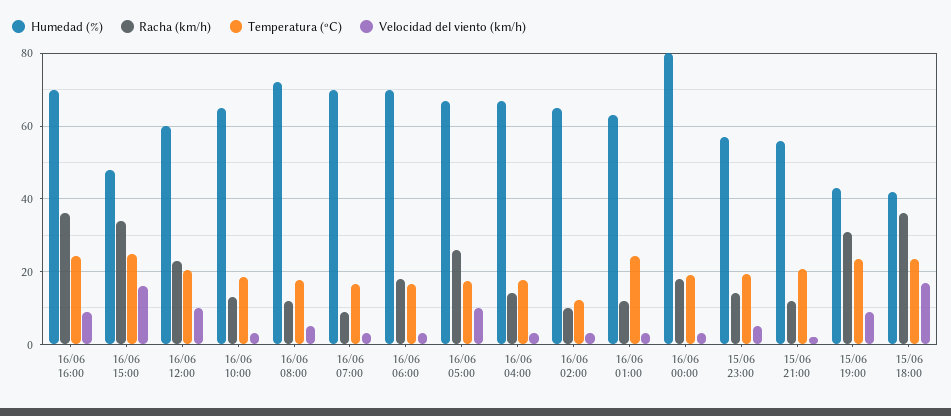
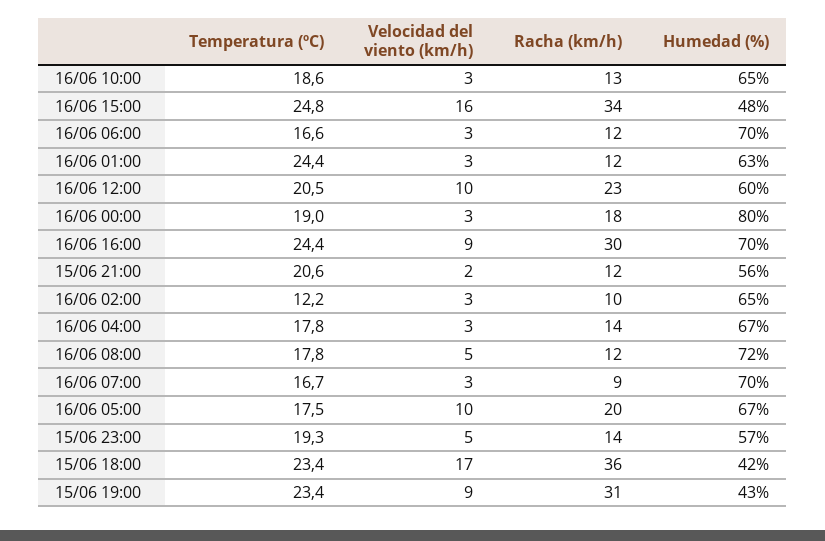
Racha (km/h), 16/06 16:00: 36 -> 30
Racha (km/h), 16/06 06:00: 18 -> 12
Racha (km/h), 16/06 05:00: 26 -> 20

